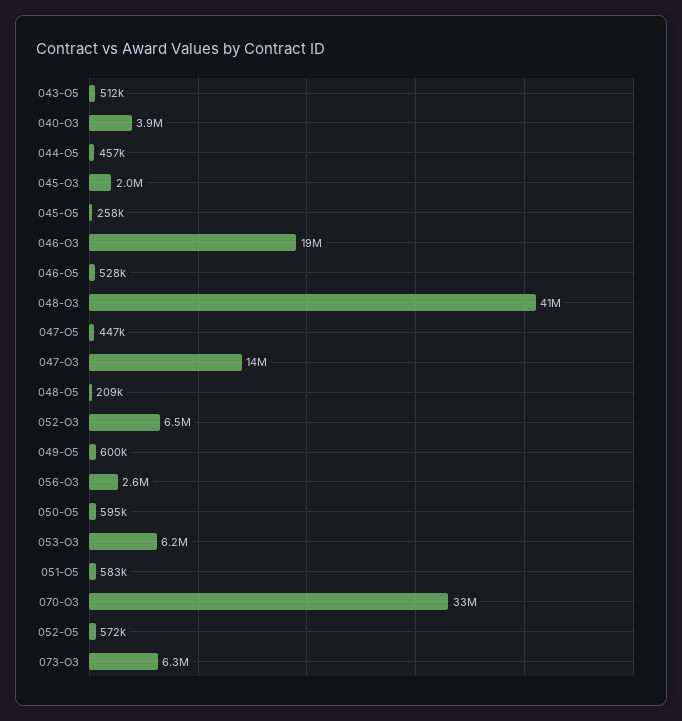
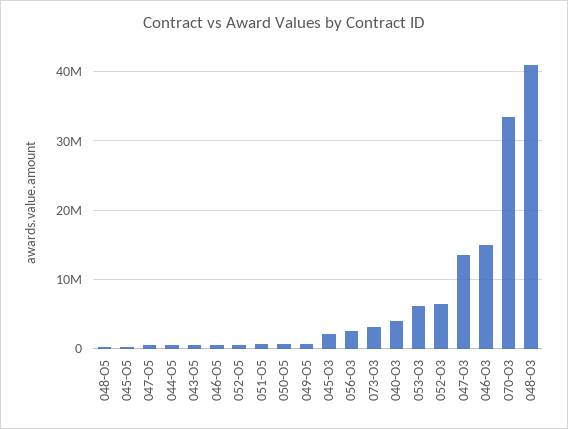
046-O3: 19000000 -> 15000000
073-O3: 6300000 -> 3000000

